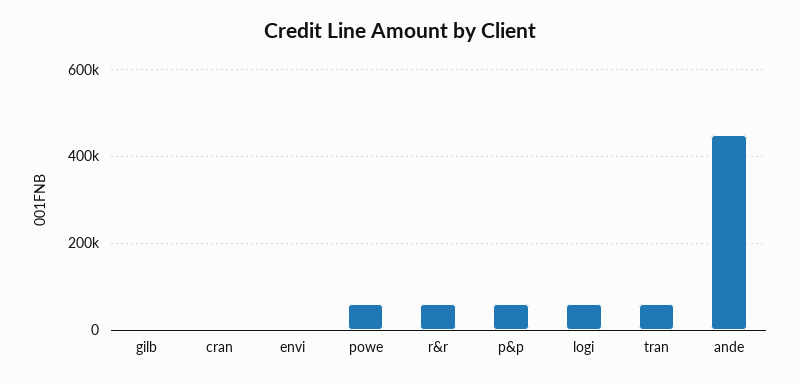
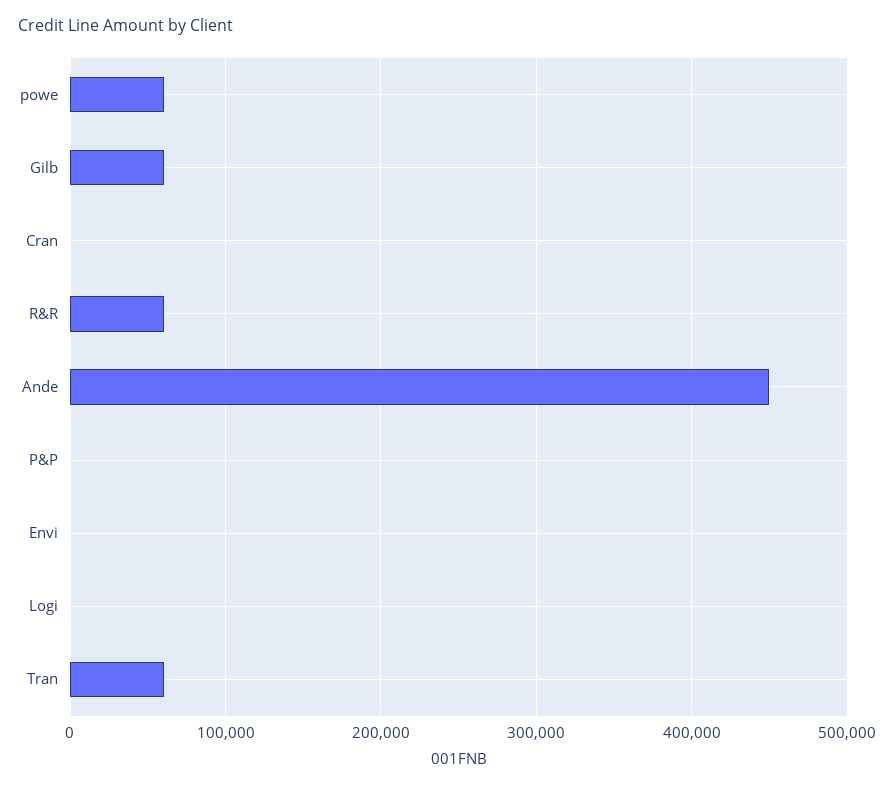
gilb: 0 -> 60000
p&p: 60000 -> 0
logi: 60000 -> 0

